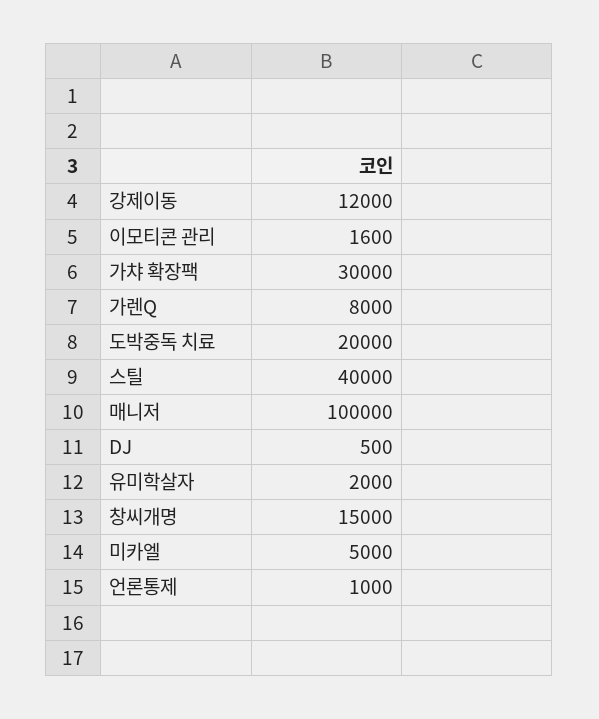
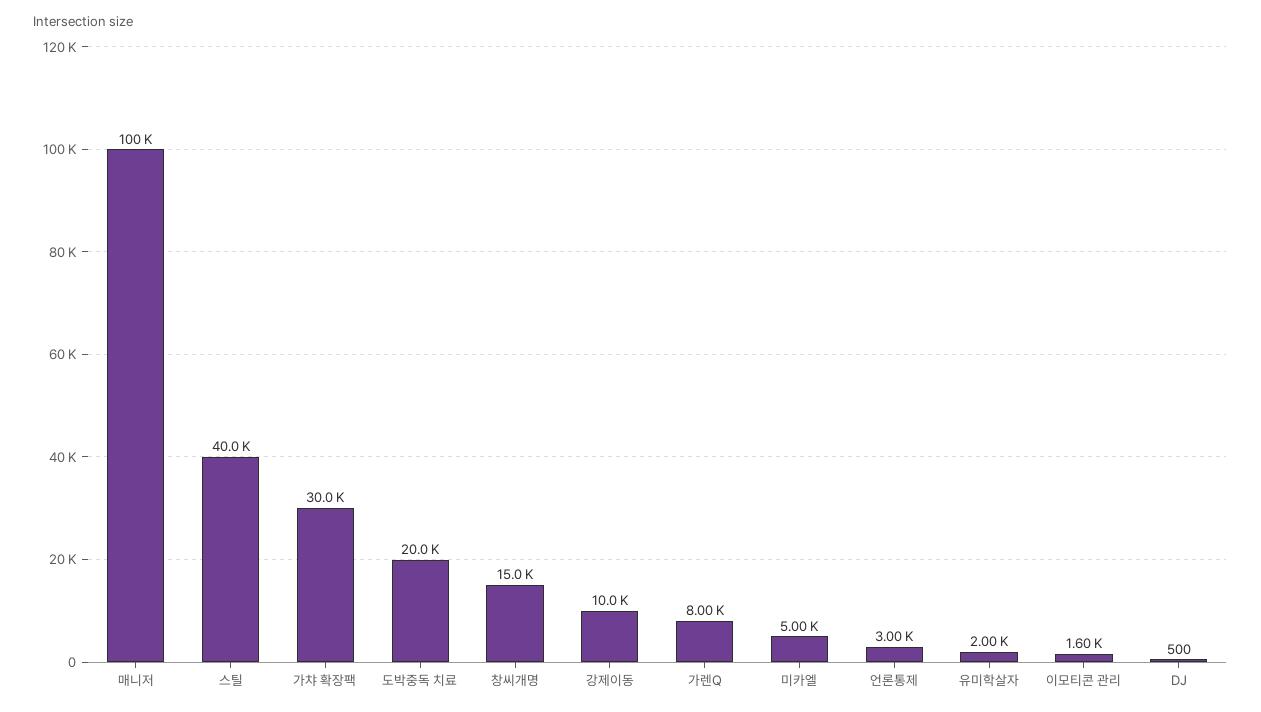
강제이동: 12000 -> 10000
언론통제: 1000 -> 3000

